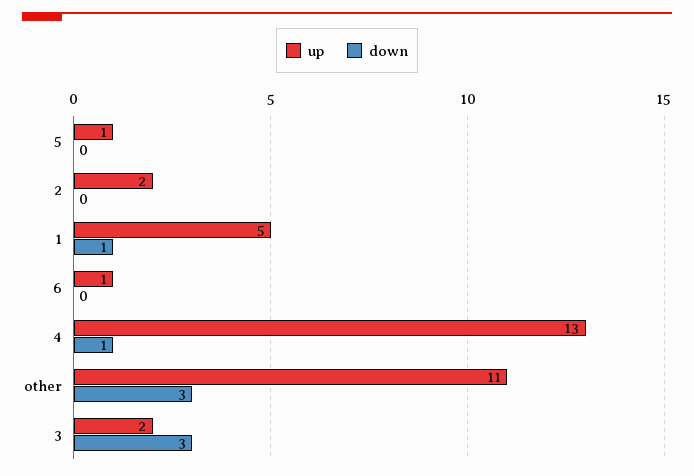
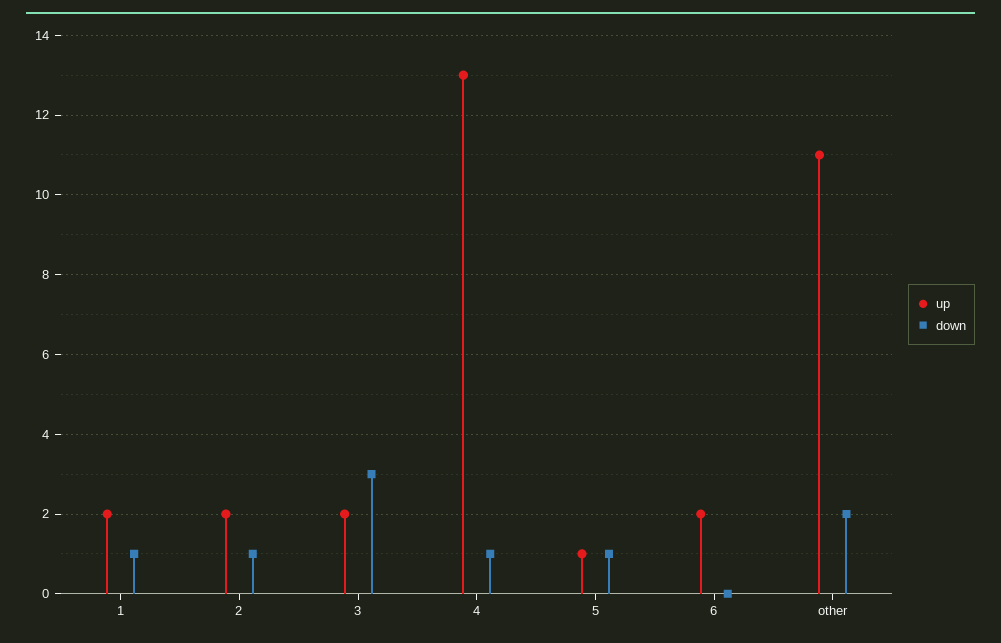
down, 5: 0 -> 1
down, 2: 0 -> 1
up, 1: 5 -> 2
up, 6: 1 -> 2
down, other: 3 -> 2

